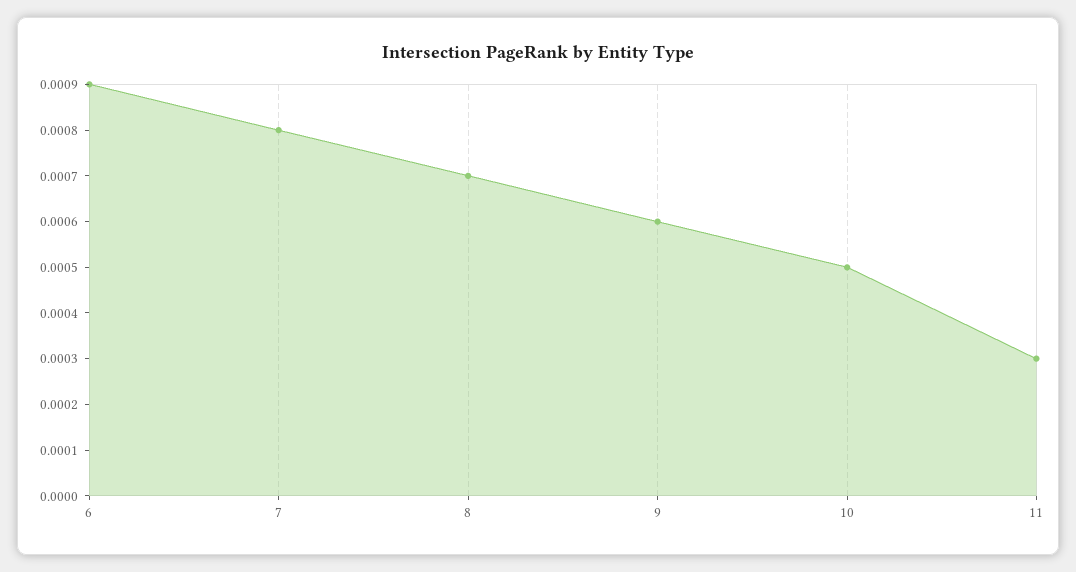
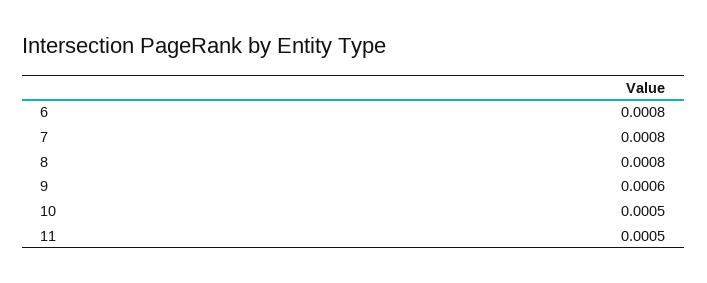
6: 0.0009 -> 0.0008
8: 0.0007 -> 0.0008
11: 0.0003 -> 0.0005

